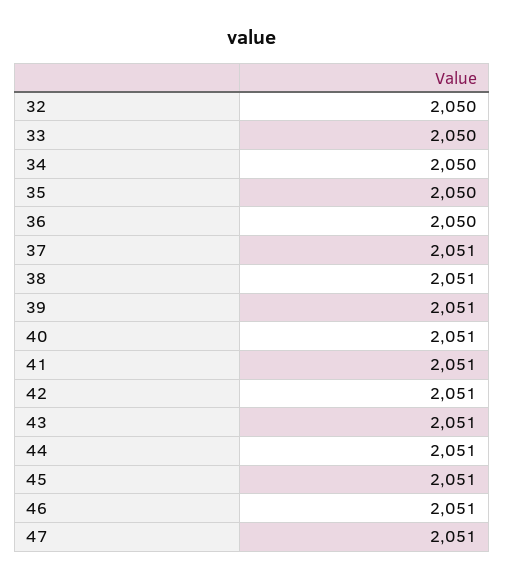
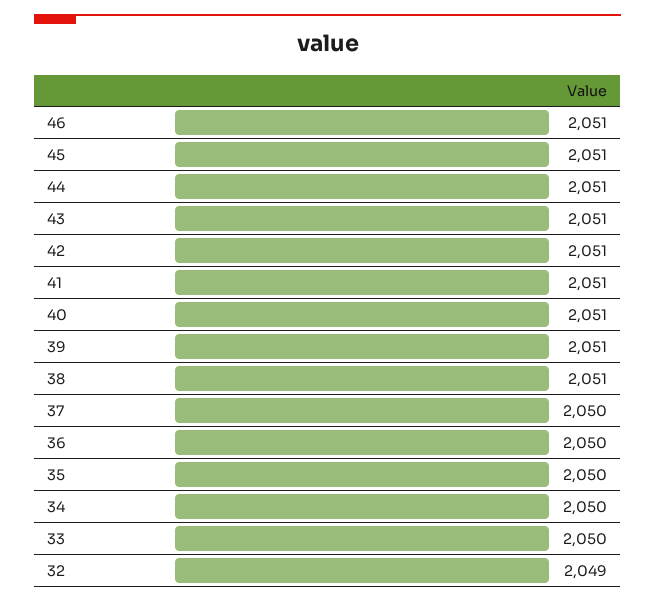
32: 2050 -> 2049
37: 2051 -> 2050
47: 2051 -> none

